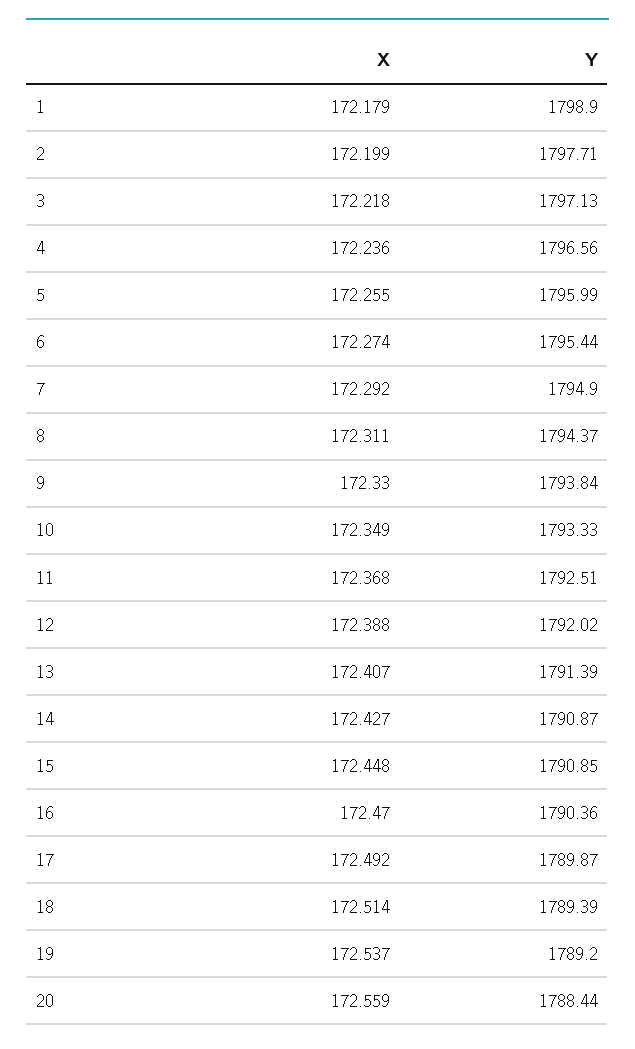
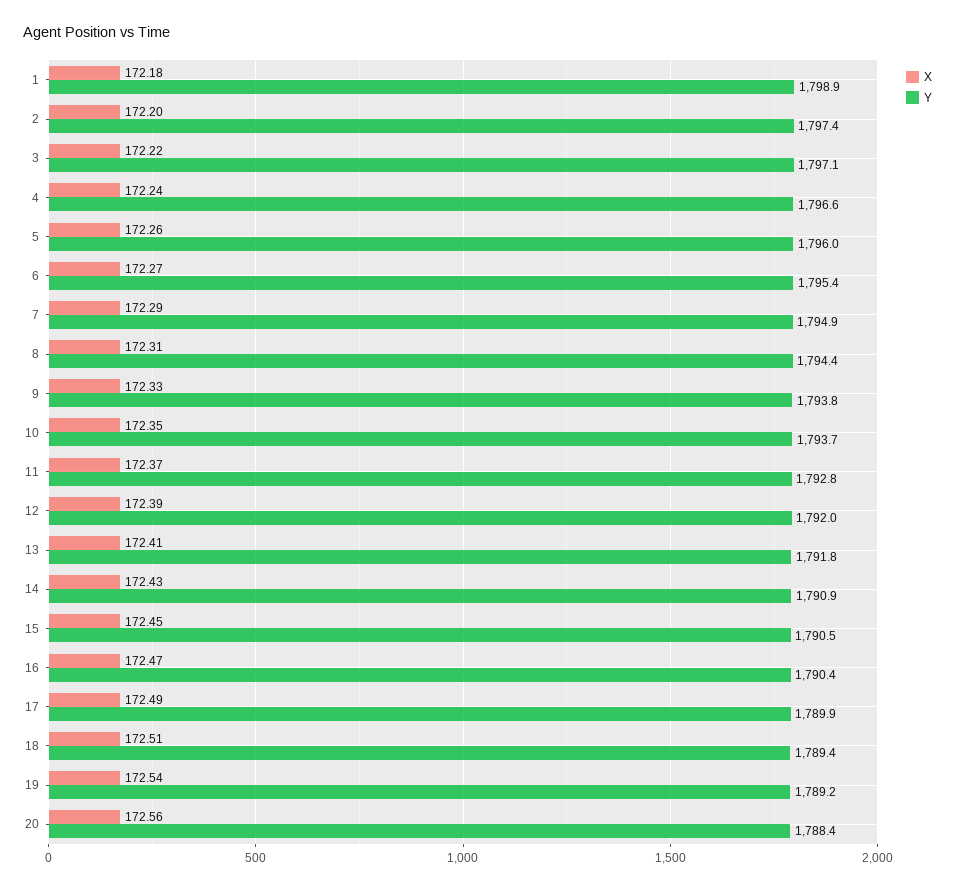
Y, 2: 1797.71 -> 1797.4
Y, 10: 1793.33 -> 1793.7
Y, 11: 1792.51 -> 1792.8
Y, 13: 1791.39 -> 1791.8
Y, 15: 1790.85 -> 1790.5

